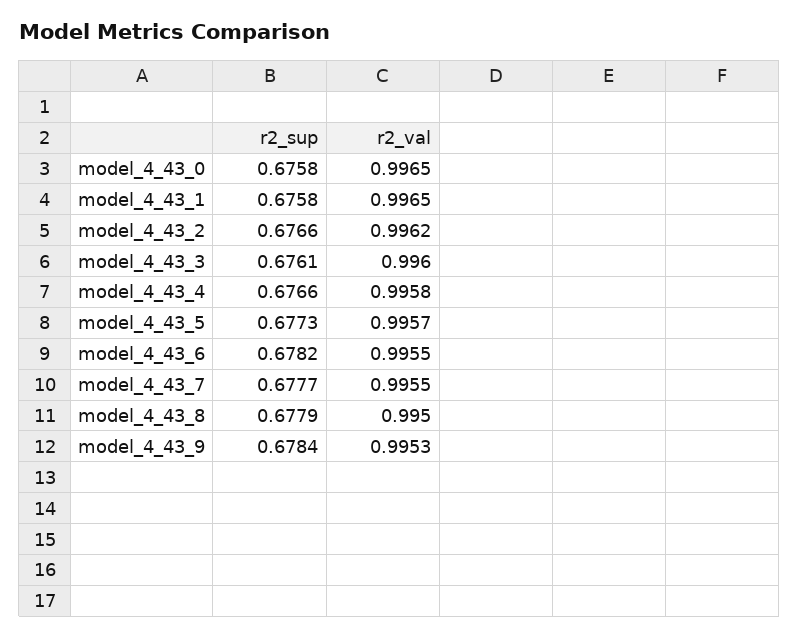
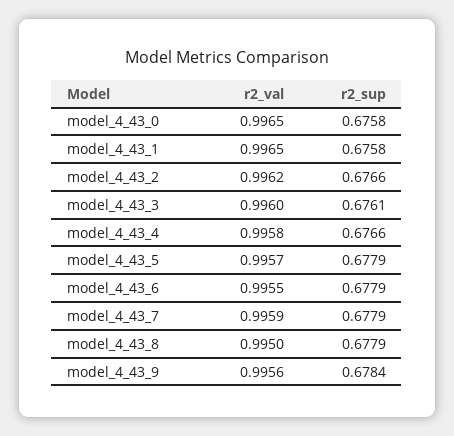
r2_sup, model_4_43_5: 0.6773 -> 0.6779
r2_sup, model_4_43_6: 0.6782 -> 0.6779
r2_sup, model_4_43_7: 0.6777 -> 0.6779
r2_val, model_4_43_7: 0.9955 -> 0.9959
r2_val, model_4_43_9: 0.9953 -> 0.9956

